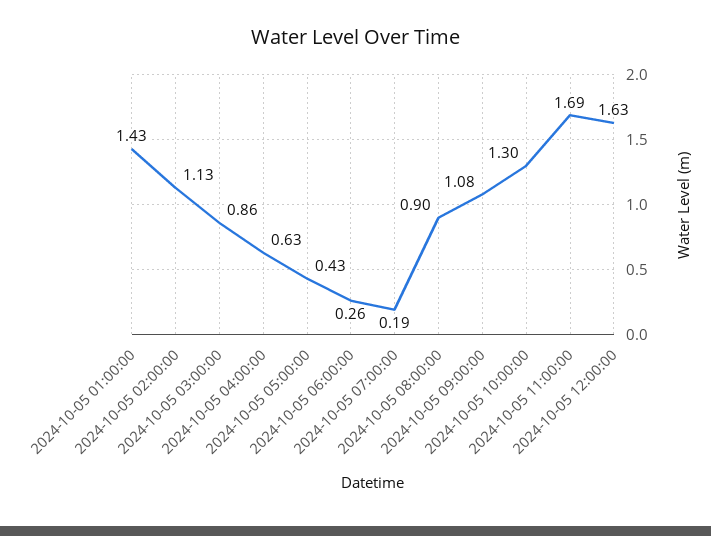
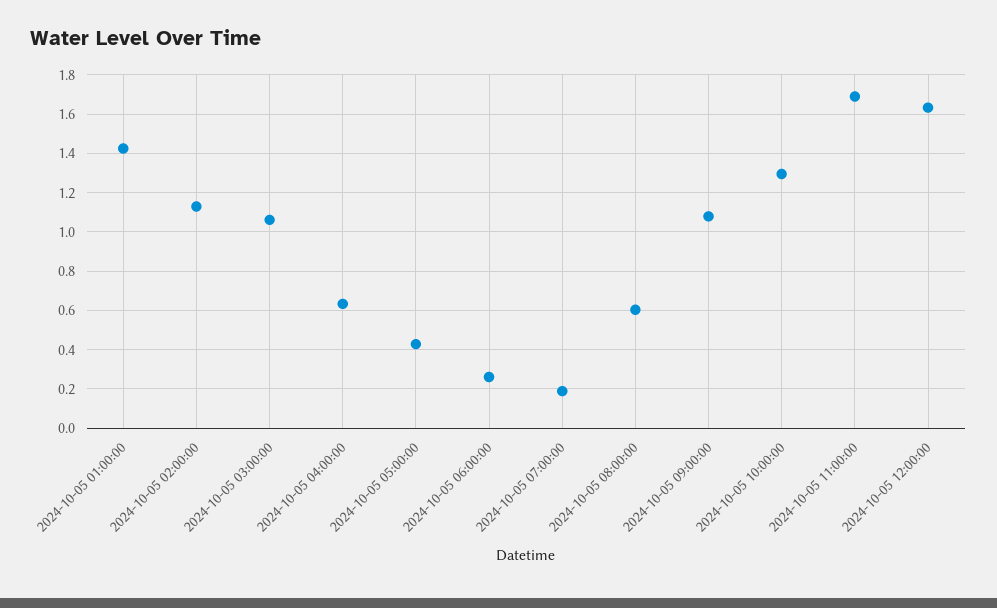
2024-10-05 03:00:00: 0.86 -> 1.05
2024-10-05 08:00:00: 0.9 -> 0.6

